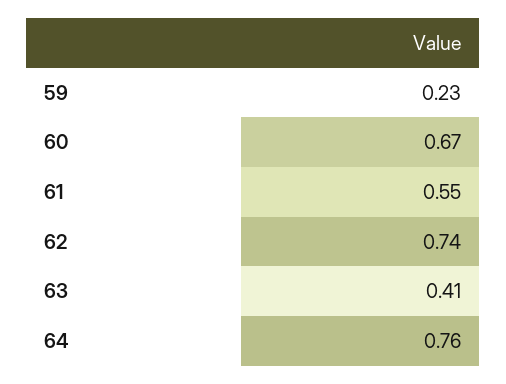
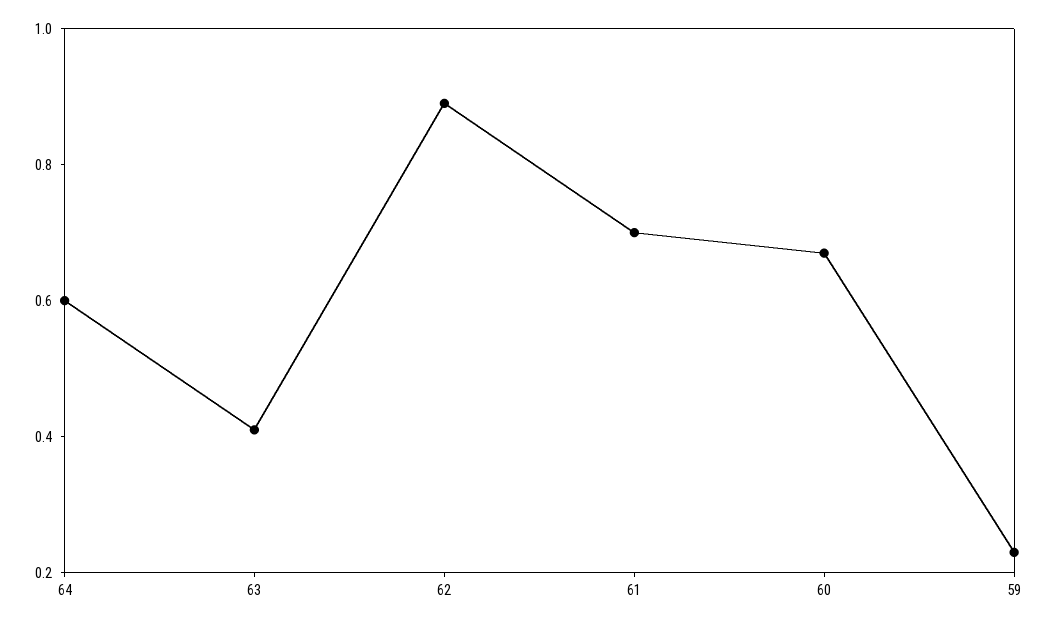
61: 0.55 -> 0.7
62: 0.74 -> 0.9
64: 0.76 -> 0.6

